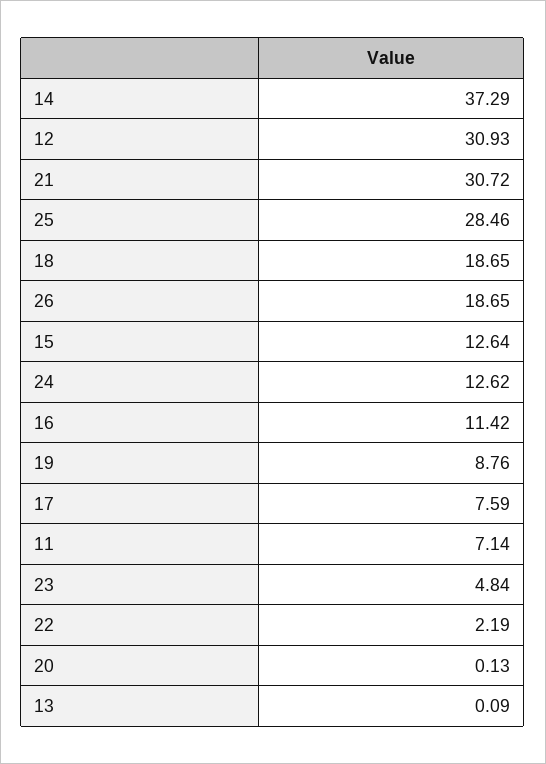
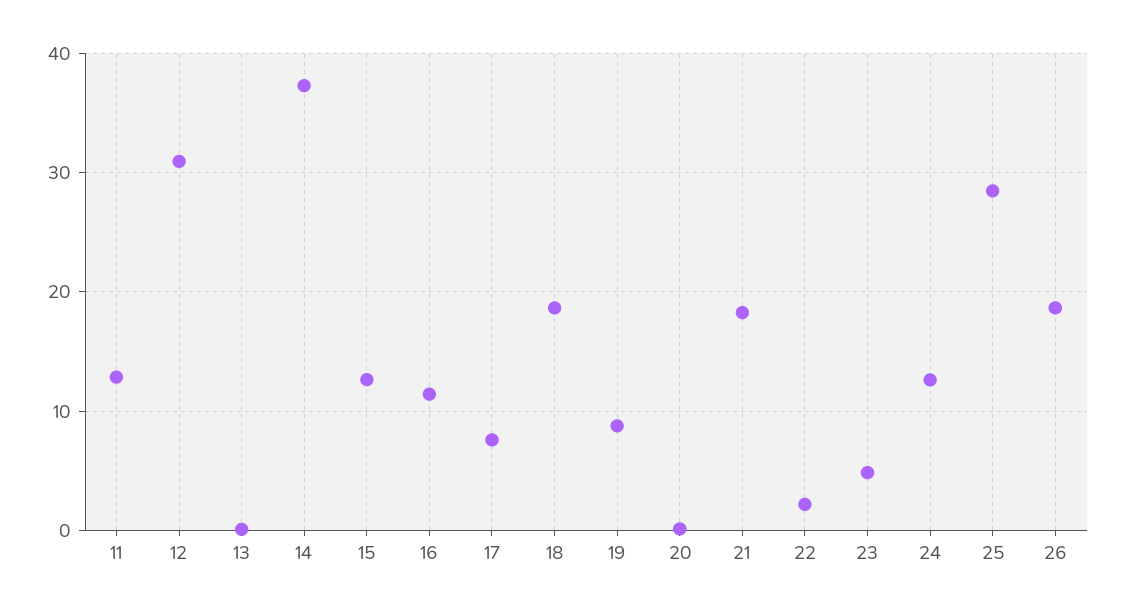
21: 30.72 -> 18
11: 7.14 -> 13

